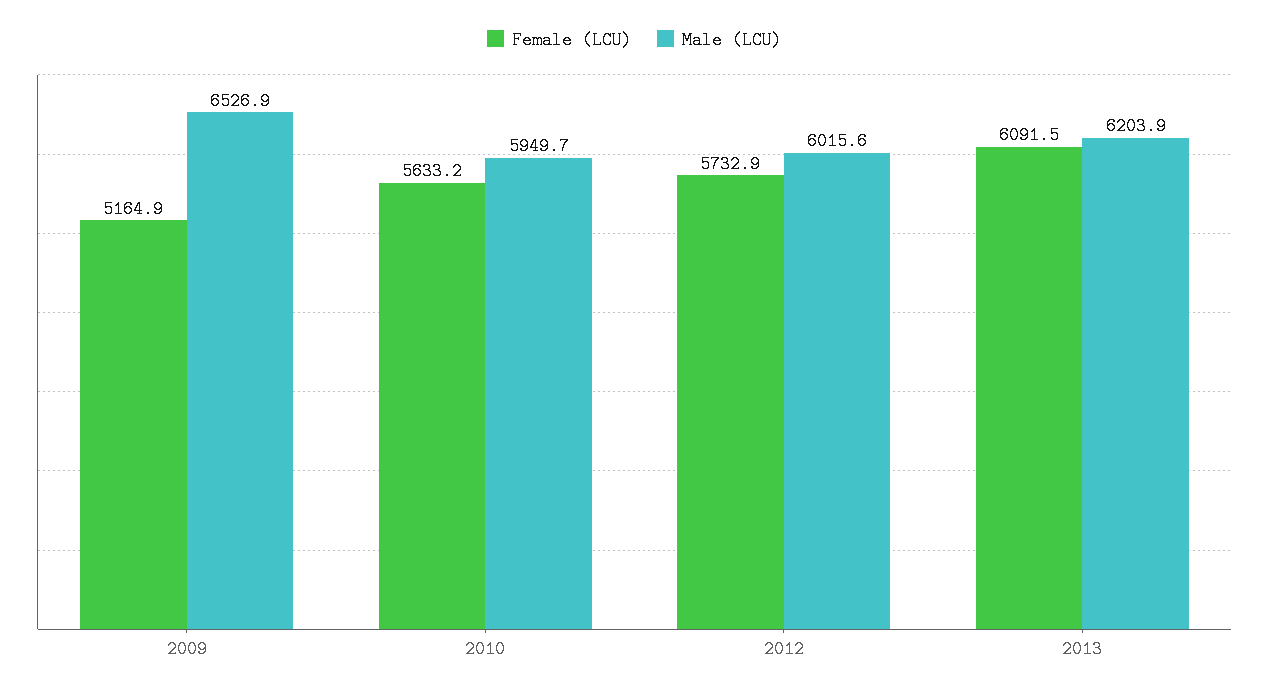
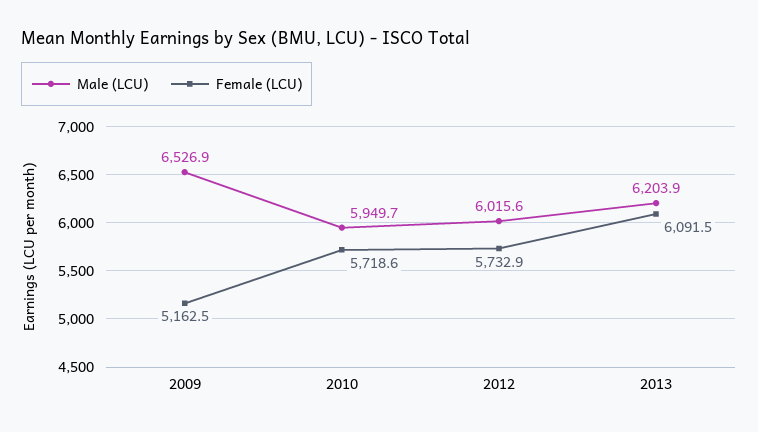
Female (LCU), 2009: 5164.9 -> 5162.5
Female (LCU), 2010: 5633.2 -> 5718.6

